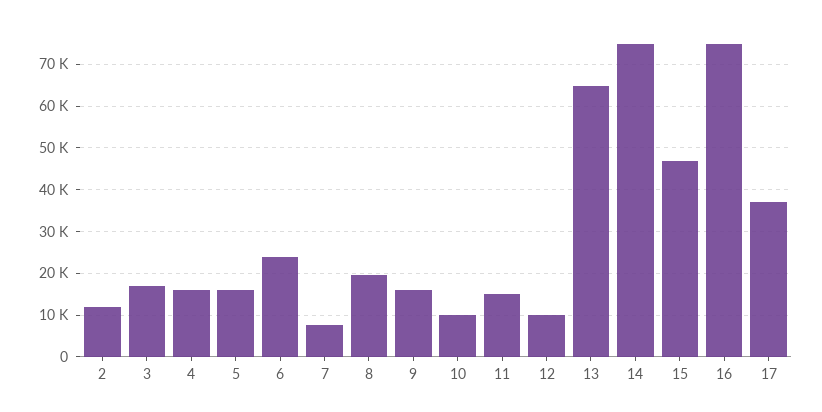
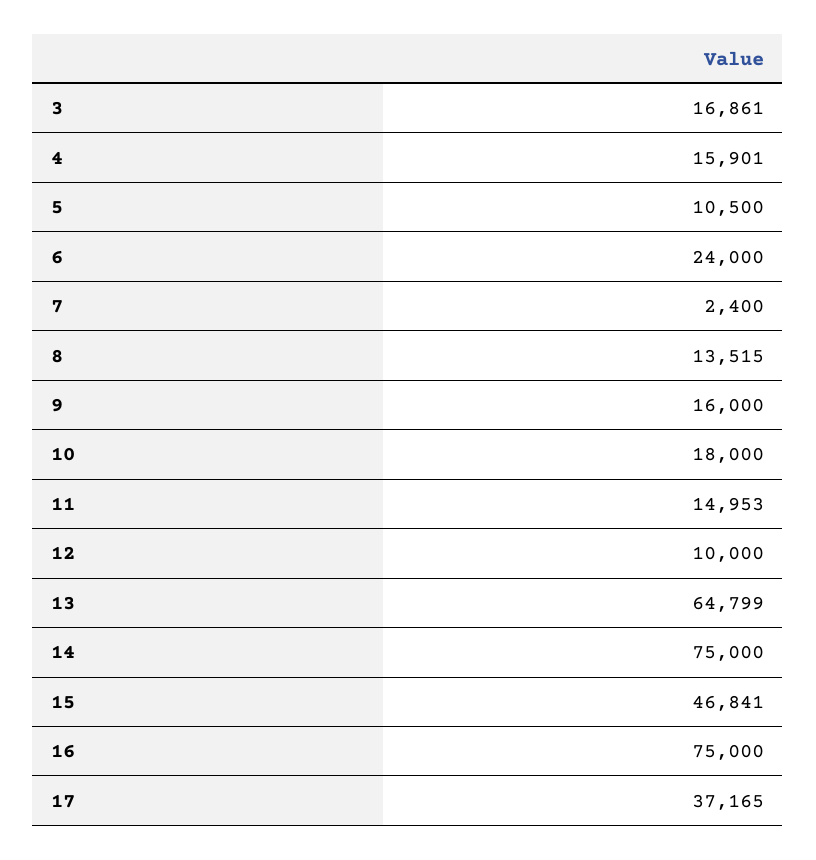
2: 12000 -> none
5: 16000 -> 10500
7: 8000 -> 2400
8: 20000 -> 13515
10: 10000 -> 18000

